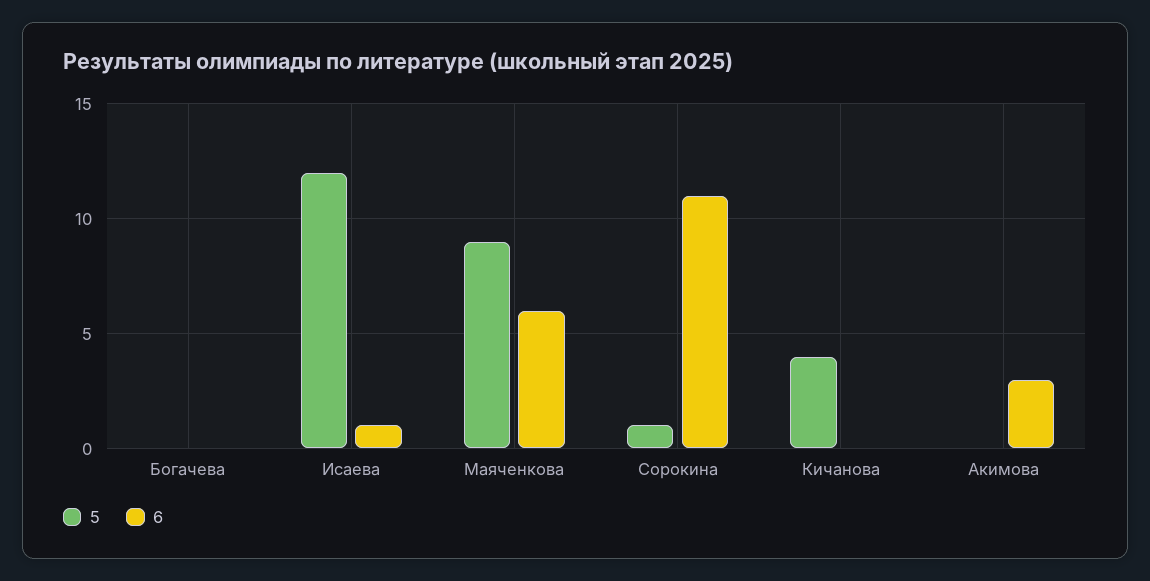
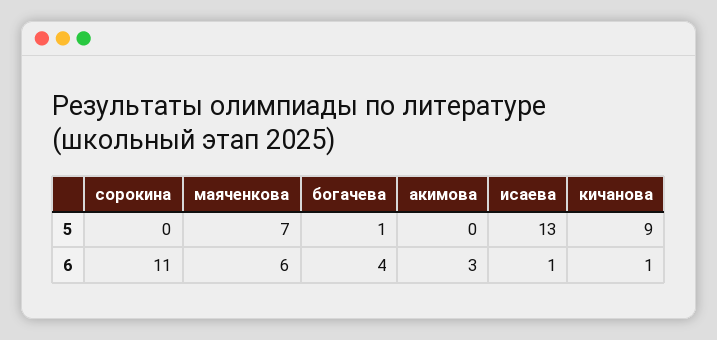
5, Богачева: 0 -> 1
6, Богачева: 0 -> 4
5, Исаева: 12 -> 13
5, Маяченкова: 9 -> 7
5, Сорокина: 1 -> 0
5, Кичанова: 4 -> 9
6, Кичанова: 0 -> 1

